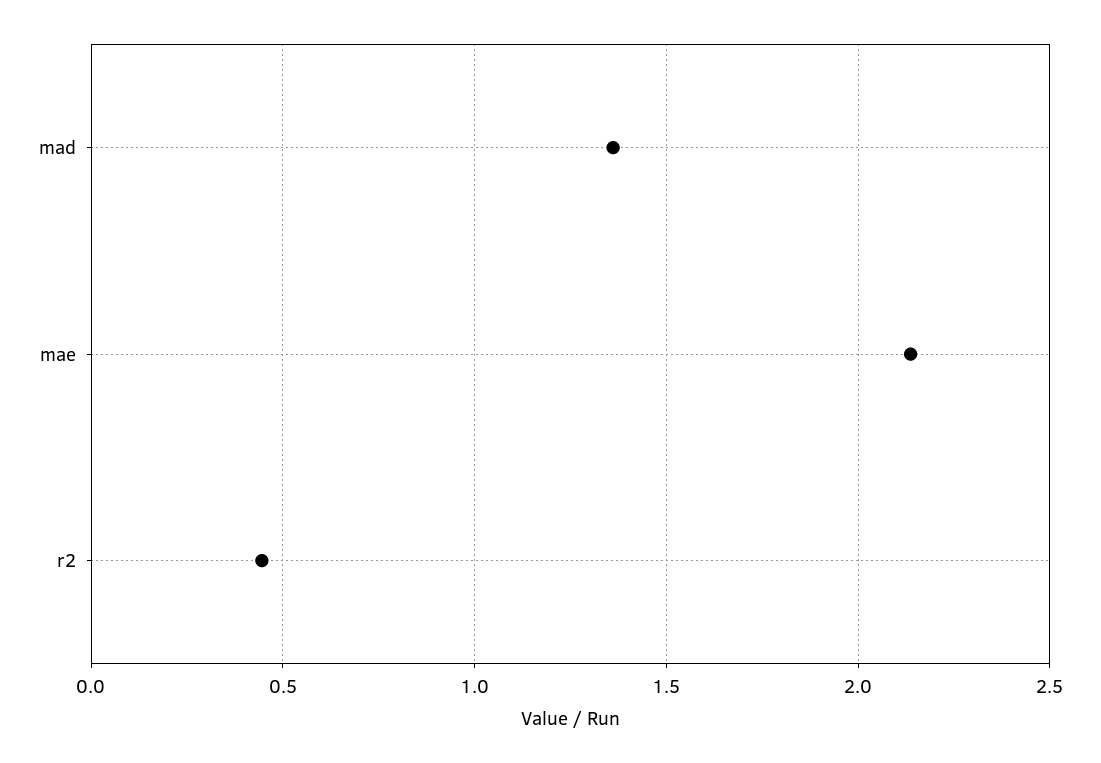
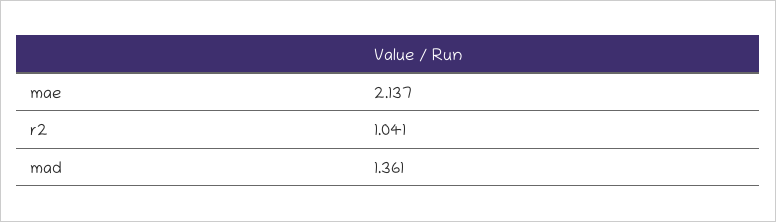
r2: 0.45 -> 1.041

